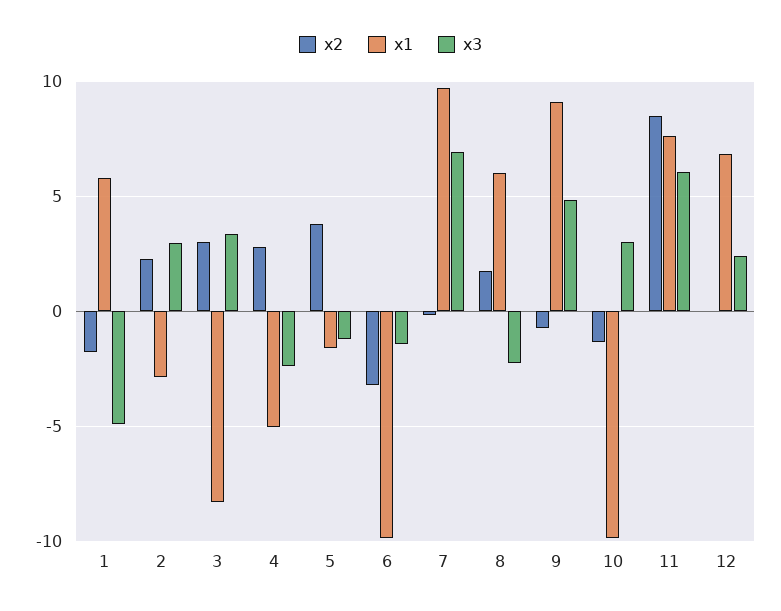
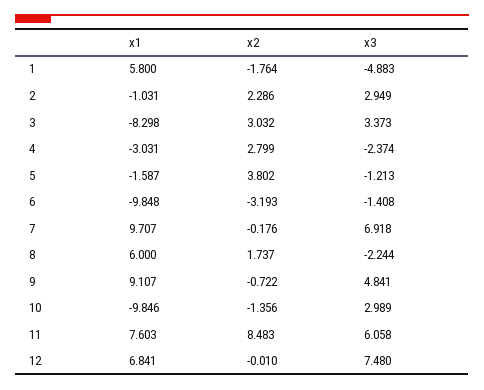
x1, 2: -3 -> -1.031
x1, 4: -5 -> -3.031
x3, 12: 2.5 -> 7.48

